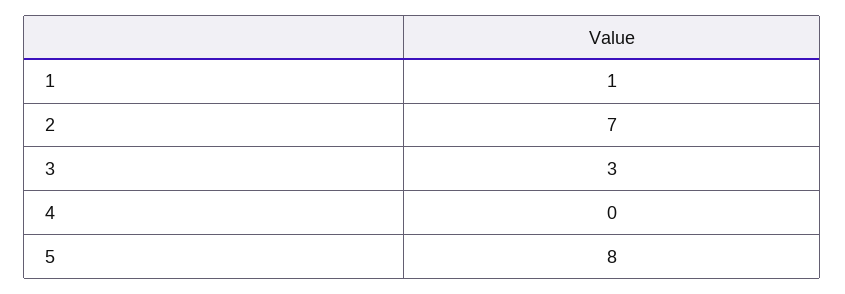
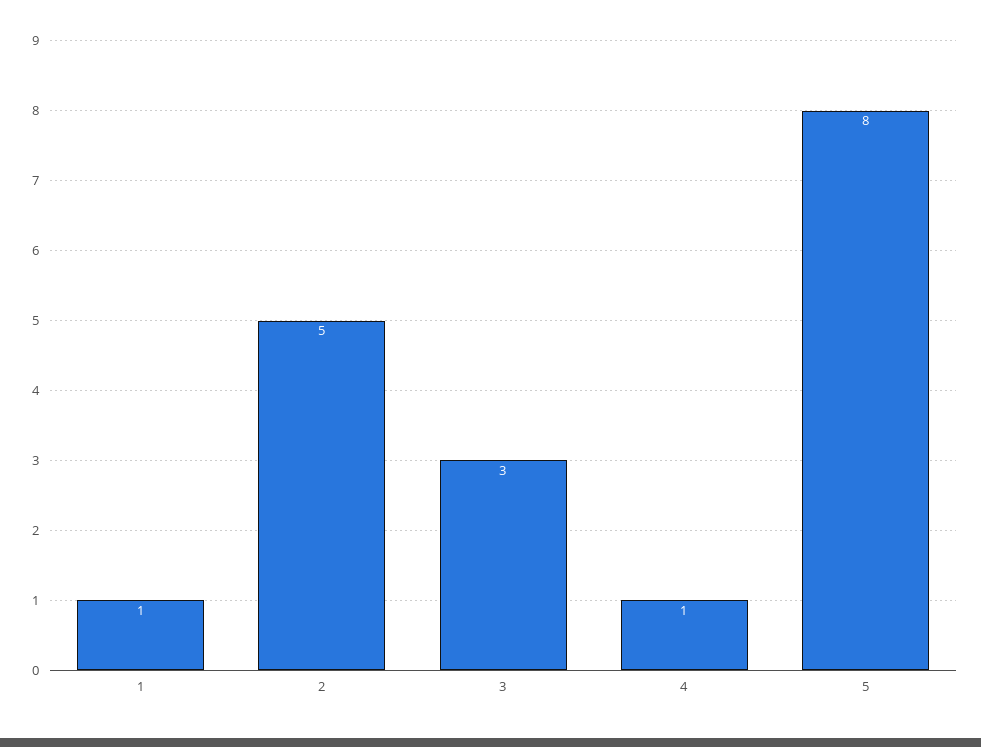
2: 7 -> 5
4: 0 -> 1

